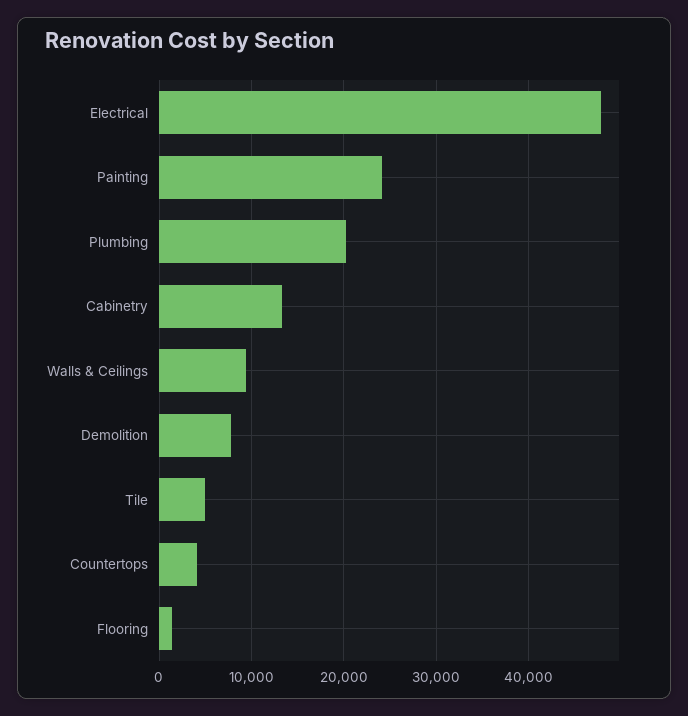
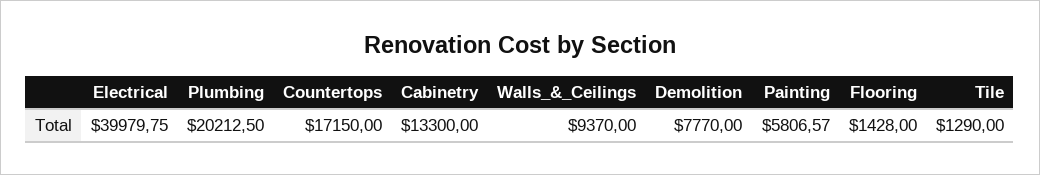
Electrical: 48000 -> 39979.75
Painting: 24000 -> 5806.57
Tile: 5000 -> 1290
Countertops: 4000 -> 17150

